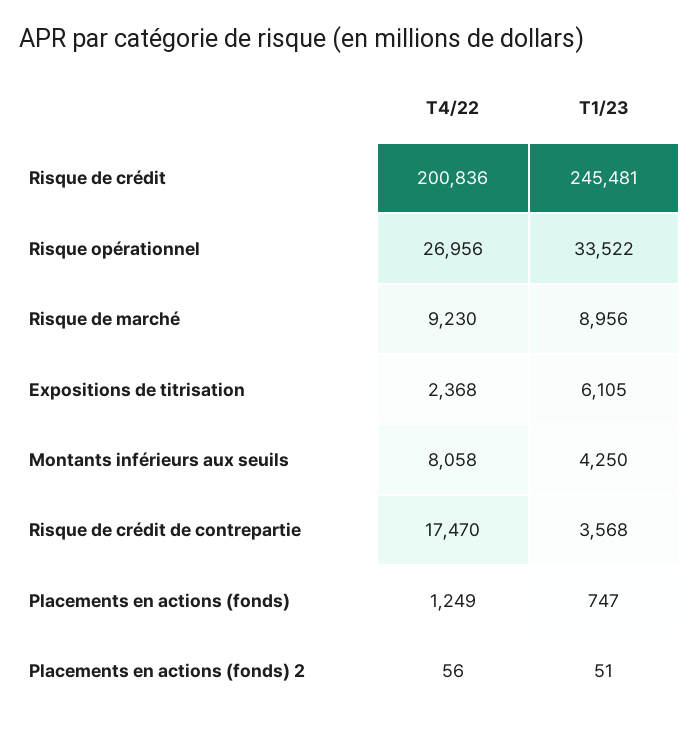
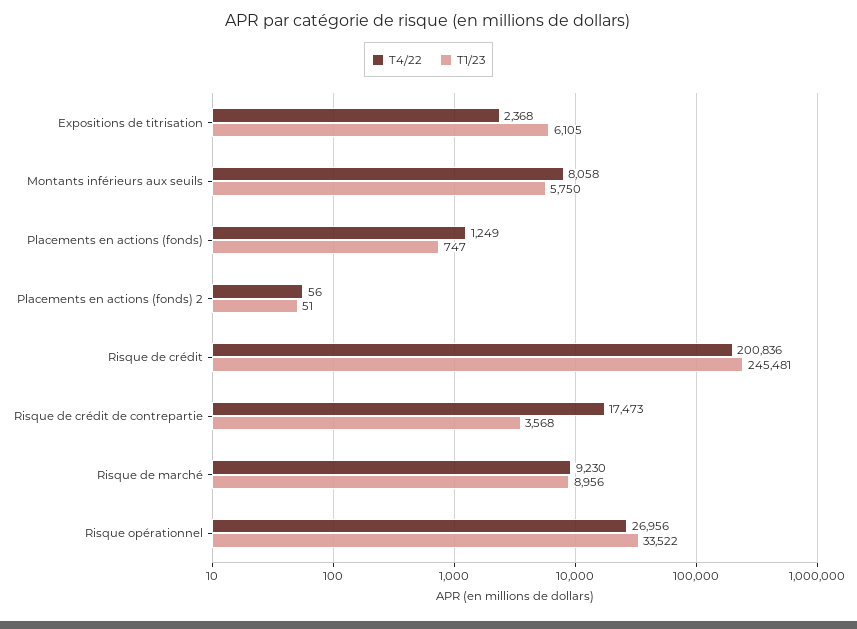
T1/23, Montants inférieurs aux seuils: 4250 -> 5750
T4/22, Risque de crédit de contrepartie: 17470 -> 17473

